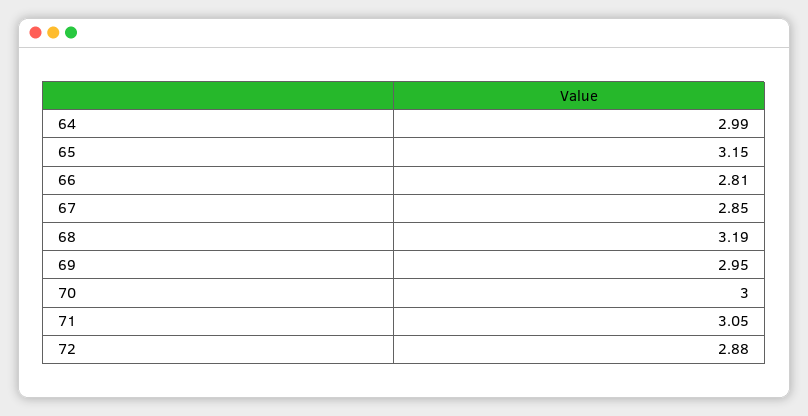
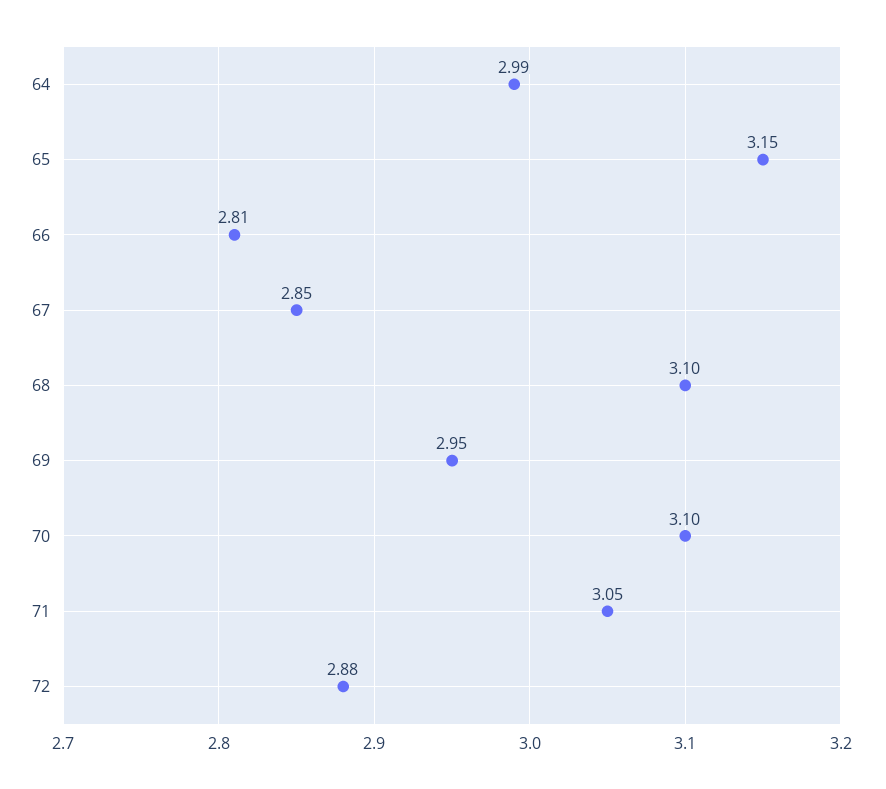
68: 3.19 -> 3.1
70: 3 -> 3.1

